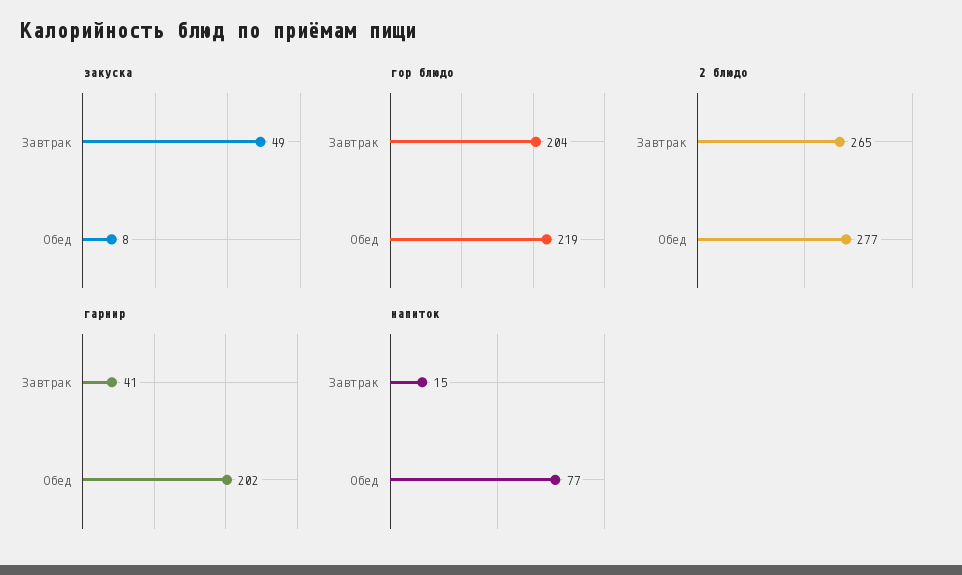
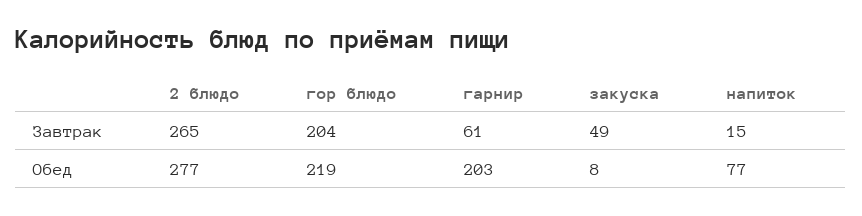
гарнир, Завтрак: 41 -> 61
гарнир, Обед: 202 -> 203

